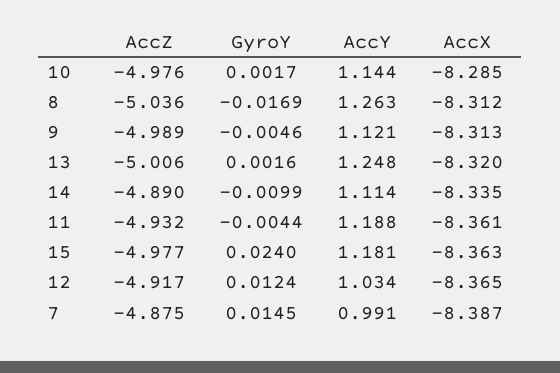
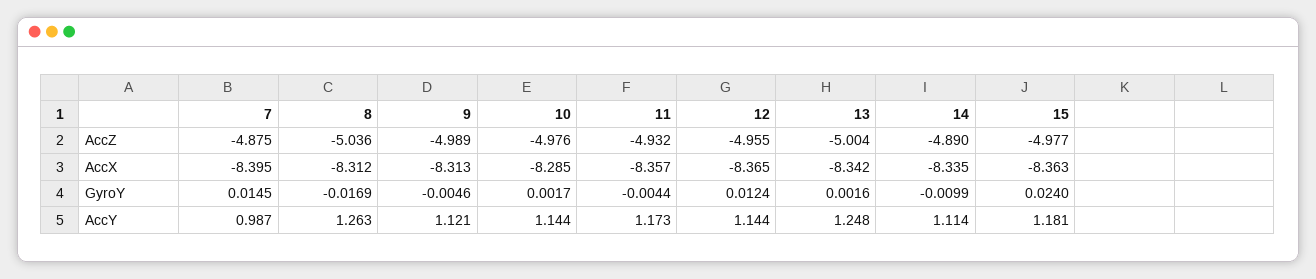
AccZ, 13: -5.006 -> -5.004
AccX, 13: -8.32 -> -8.342
AccY, 11: 1.188 -> 1.173
AccX, 11: -8.361 -> -8.357
AccZ, 12: -4.917 -> -4.955
AccY, 12: 1.034 -> 1.144
AccY, 7: 0.991 -> 0.987
AccX, 7: -8.387 -> -8.395

